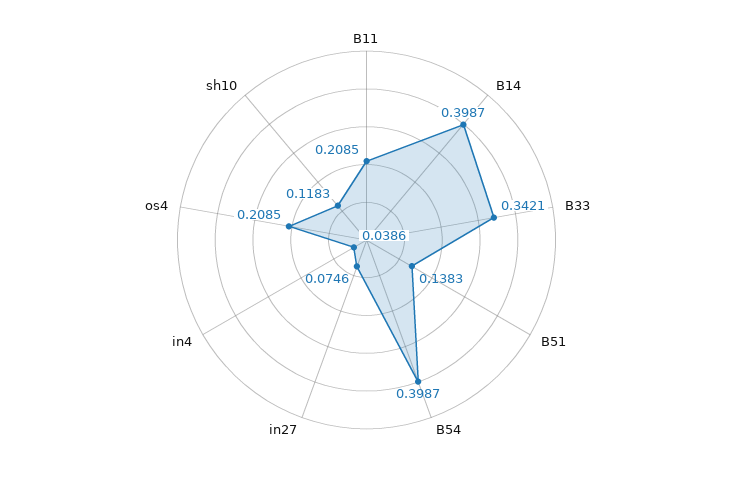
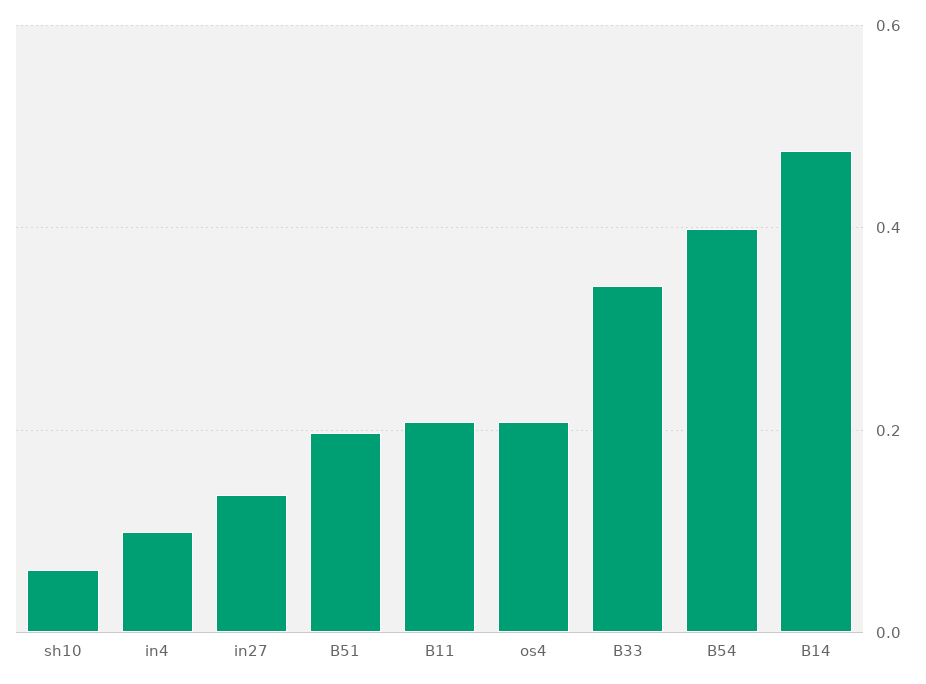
B14: 0.3987 -> 0.48
B51: 0.1383 -> 0.2
in27: 0.0746 -> 0.14
in4: 0.0386 -> 0.1
sh10: 0.1183 -> 0.06

